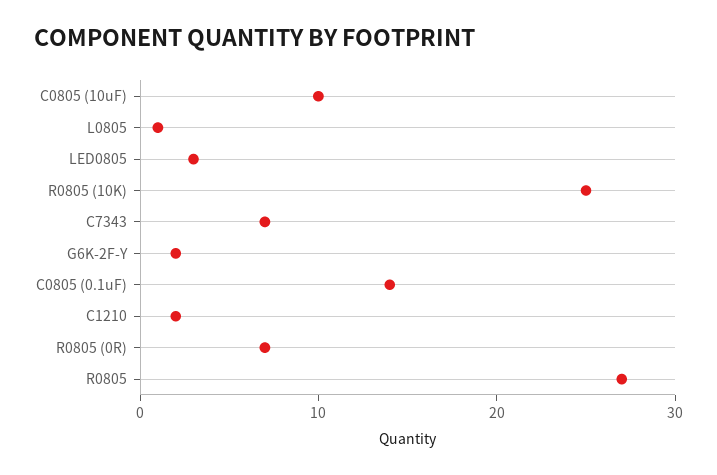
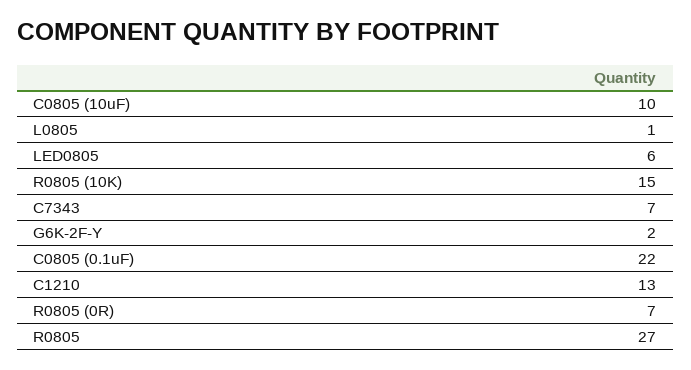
LED0805: 3 -> 6
R0805 (10K): 25 -> 15
C0805 (0.1uF): 14 -> 22
C1210: 2 -> 13

